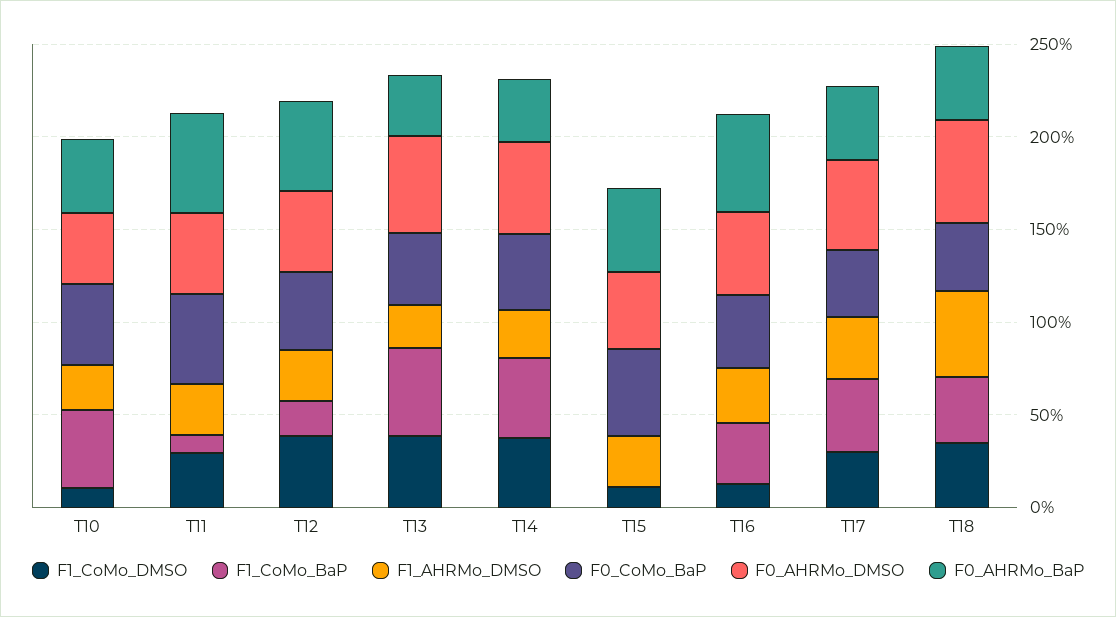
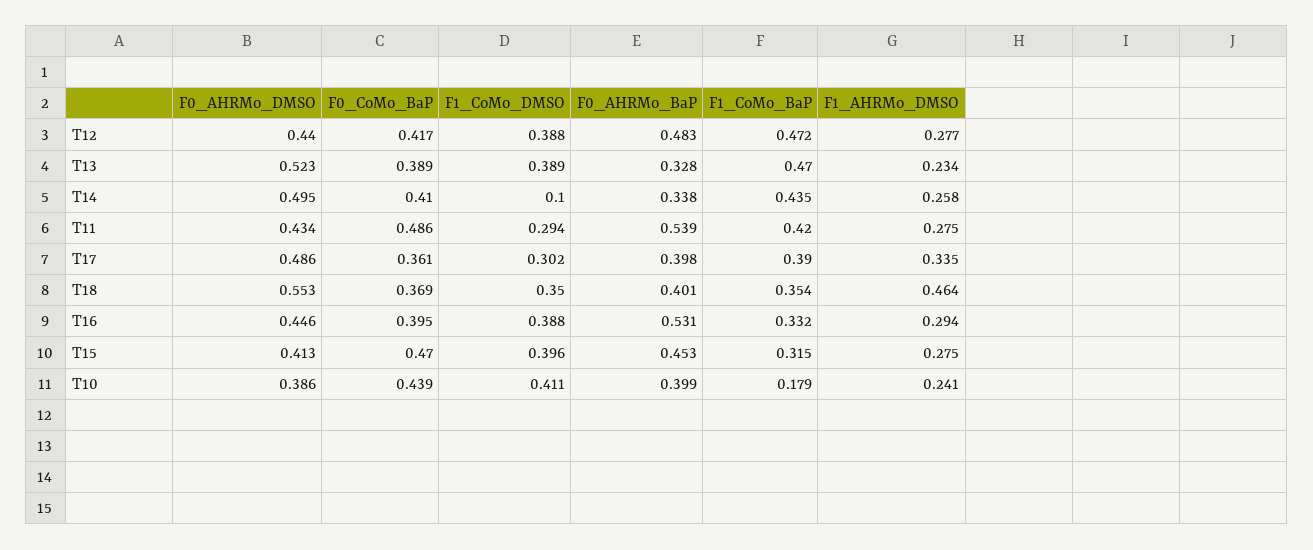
F1_CoMo_DMSO, T10: 0.1 -> 0.411
F1_CoMo_BaP, T10: 0.4 -> 0.179
F1_CoMo_BaP, T11: 0.1 -> 0.42
F1_CoMo_BaP, T12: 0.2 -> 0.472
F1_CoMo_DMSO, T14: 0.4 -> 0.1
F1_CoMo_DMSO, T15: 0.1 -> 0.396
F1_CoMo_BaP, T15: 0 -> 0.315
F1_CoMo_DMSO, T16: 0.1 -> 0.388

